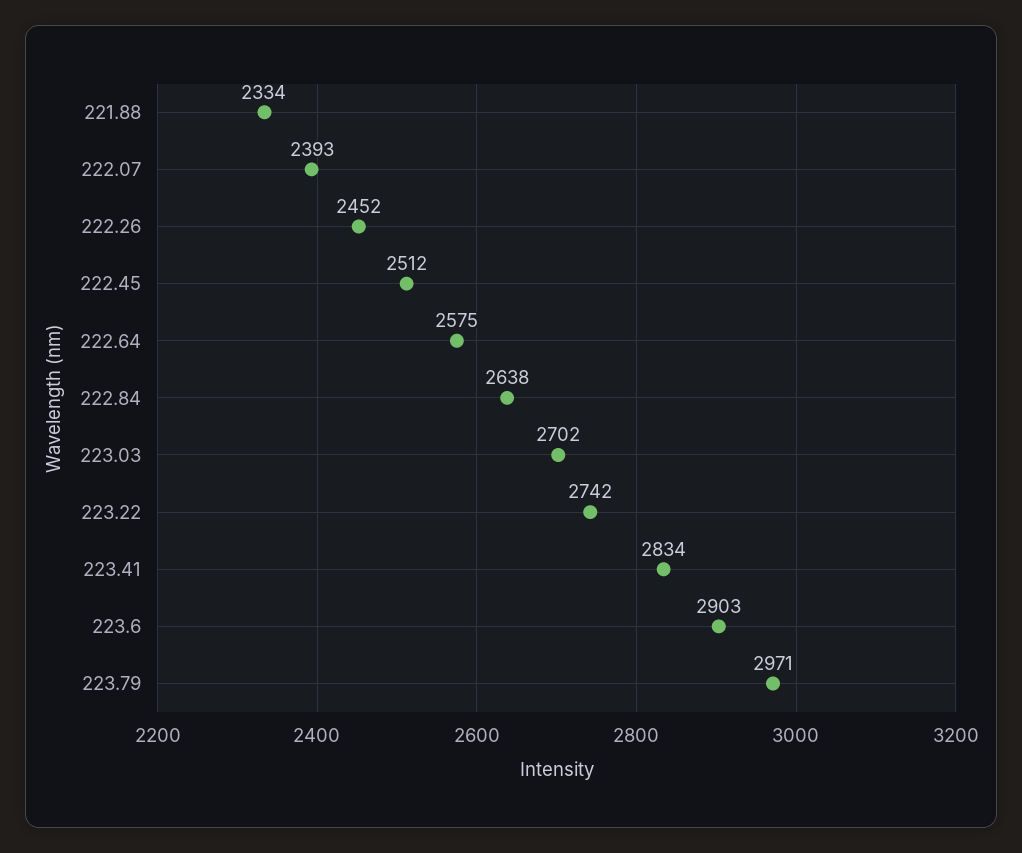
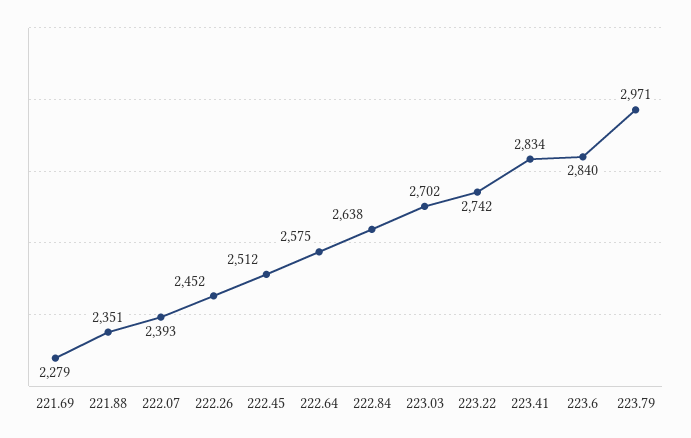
221.88: 2334 -> 2351
223.6: 2903 -> 2840
221.69: none -> 2279

